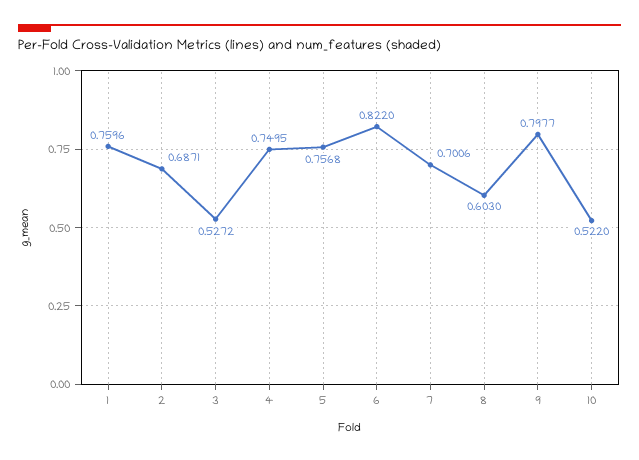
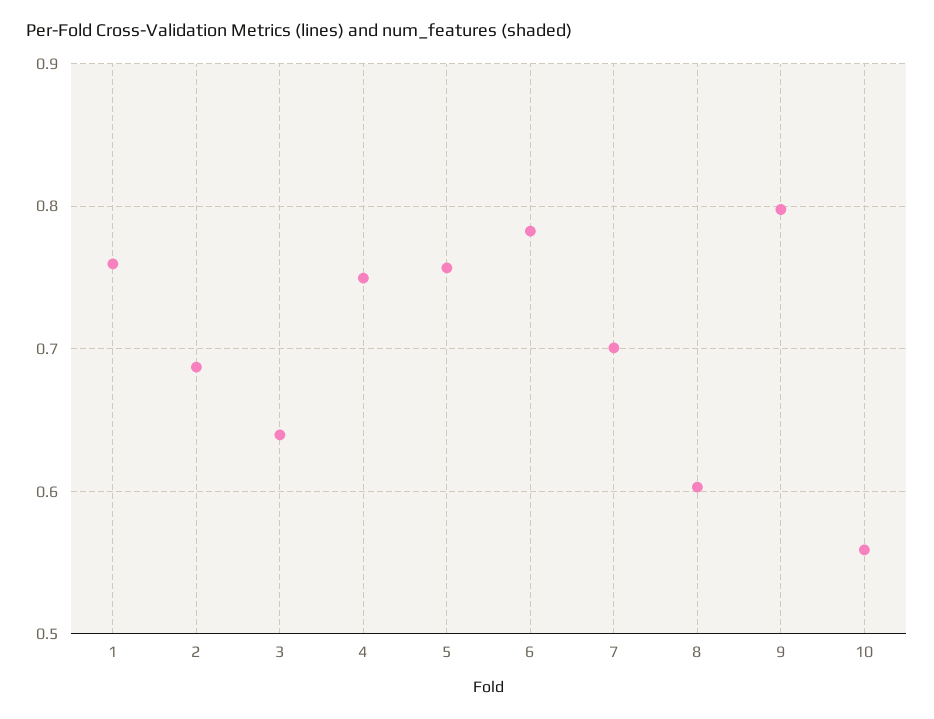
3: 0.5272 -> 0.64
6: 0.822 -> 0.78
10: 0.522 -> 0.56

